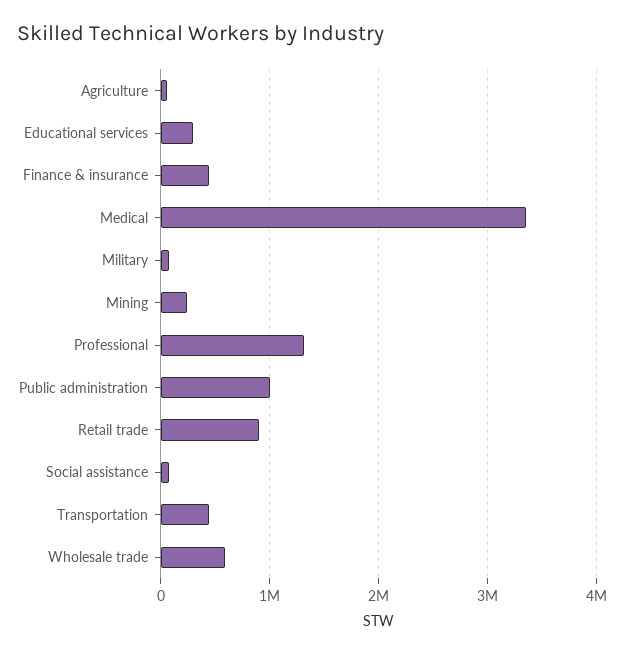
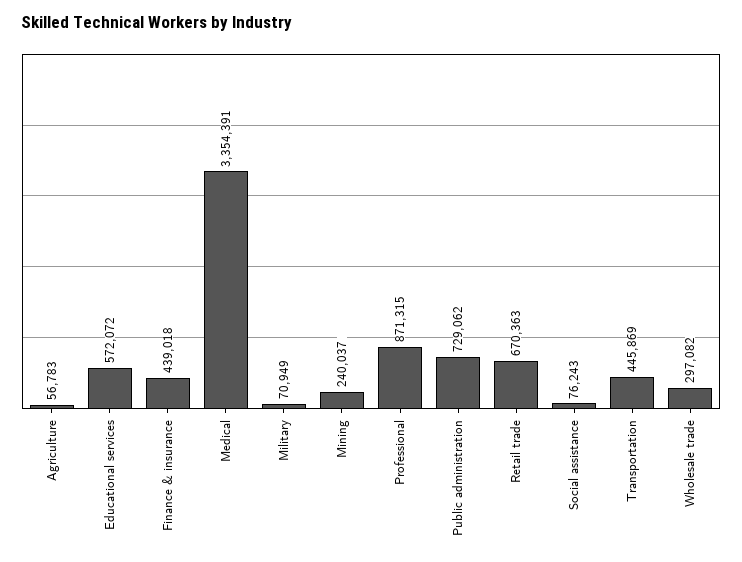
Educational services: 300000 -> 572072
Professional: 1300000 -> 871315
Public administration: 1000000 -> 729062
Retail trade: 900000 -> 670363
Wholesale trade: 600000 -> 297082

